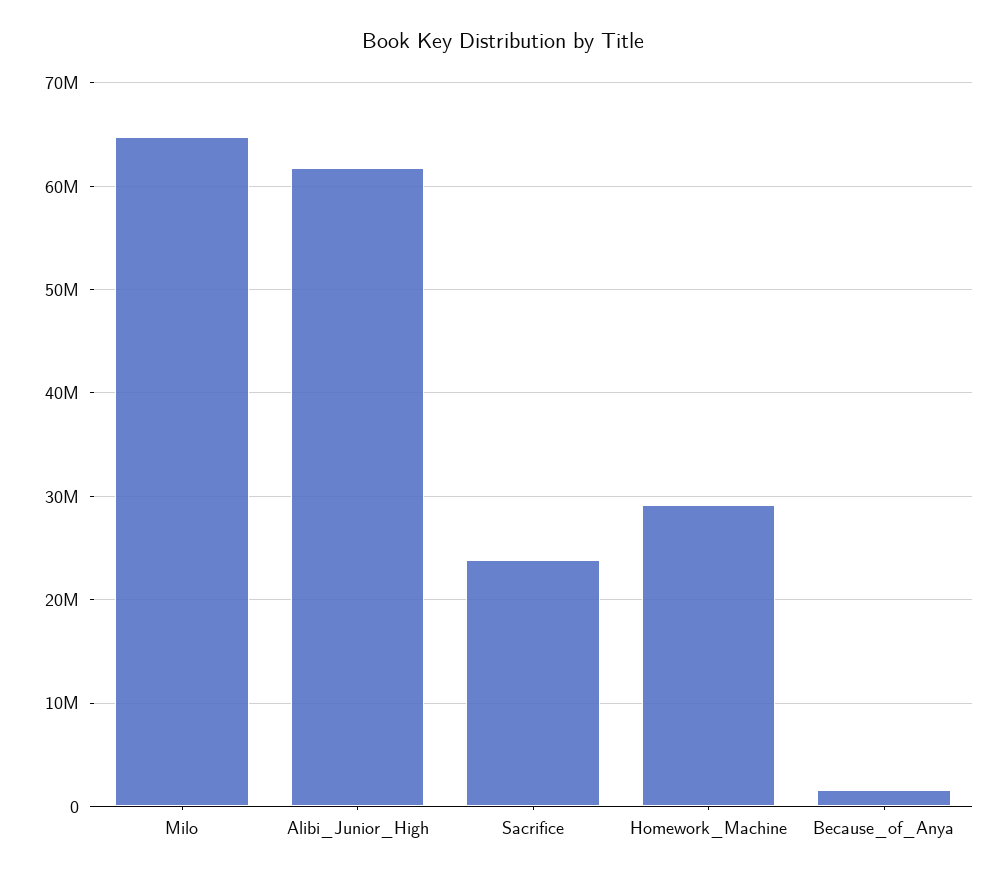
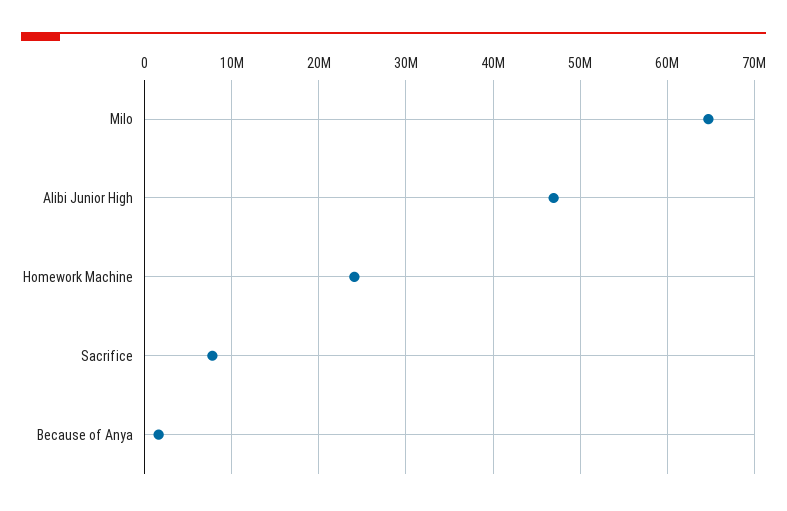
Alibi_Junior_High: 62000000 -> 47000000
Sacrifice: 24000000 -> 8000000
Homework_Machine: 29000000 -> 24000000

